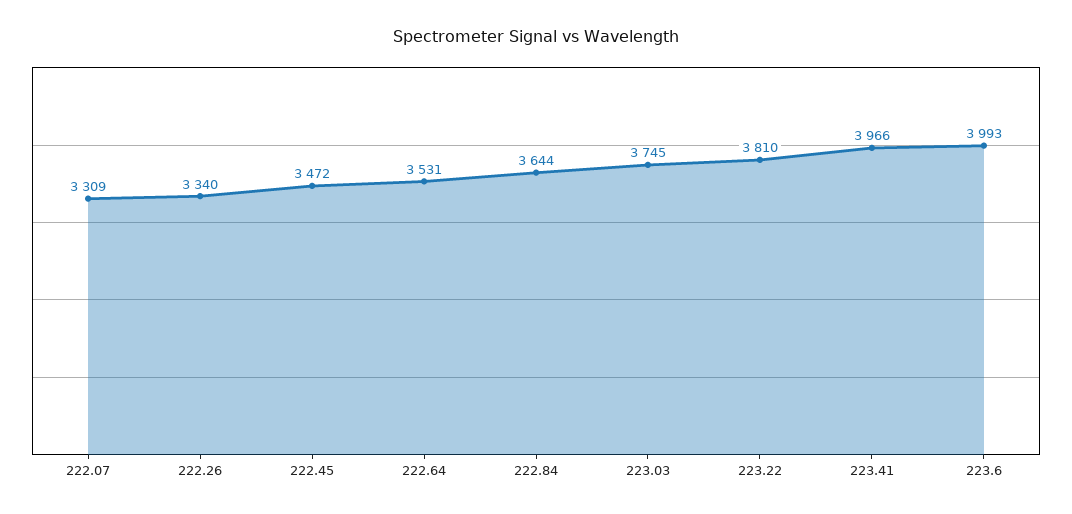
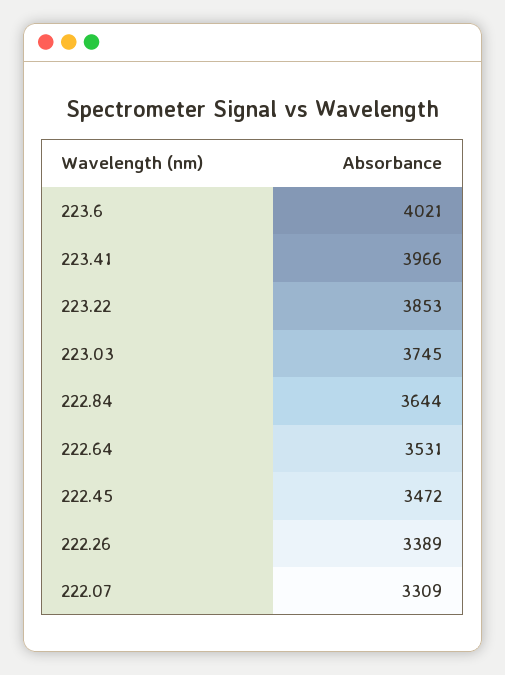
222.26: 3340 -> 3389
223.22: 3810 -> 3853
223.6: 3993 -> 4021

